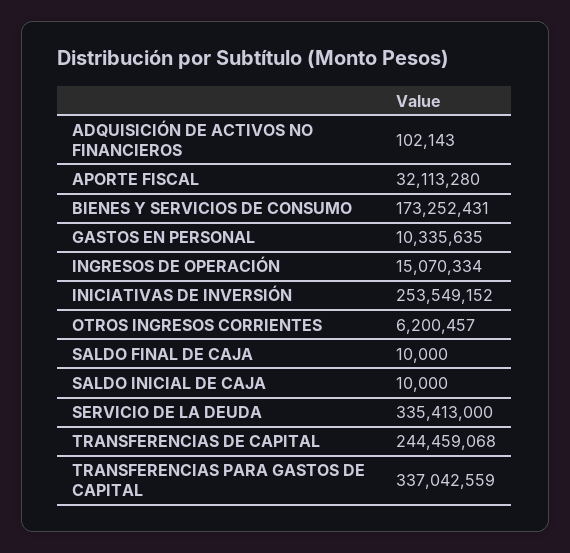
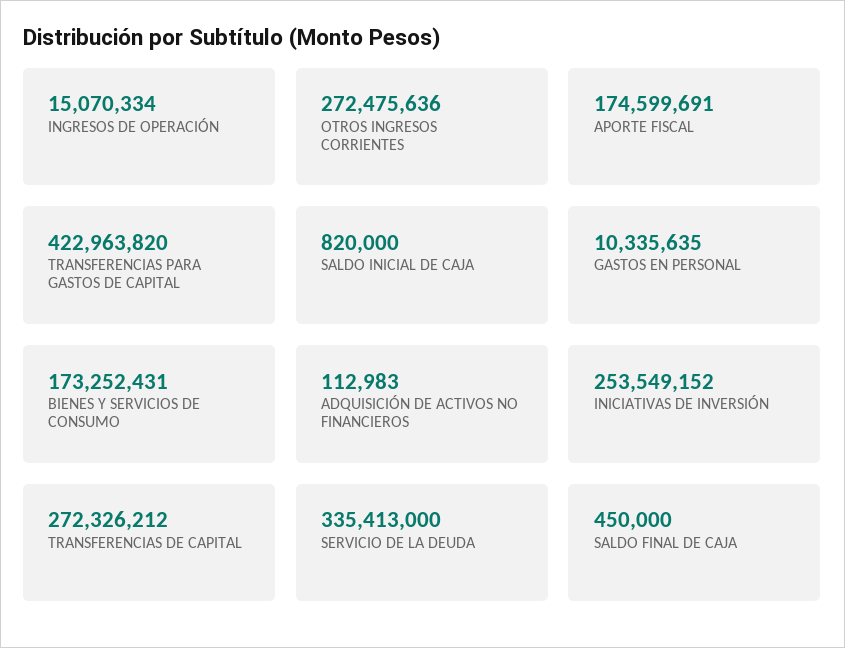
ADQUISICIÓN DE ACTIVOS NO FINANCIEROS: 102143 -> 112983
APORTE FISCAL: 32113280 -> 174599691
OTROS INGRESOS CORRIENTES: 6200457 -> 272475636
SALDO FINAL DE CAJA: 10000 -> 450000
SALDO INICIAL DE CAJA: 10000 -> 820000
TRANSFERENCIAS DE CAPITAL: 244459068 -> 272326212
TRANSFERENCIAS PARA GASTOS DE CAPITAL: 337042559 -> 422963820

